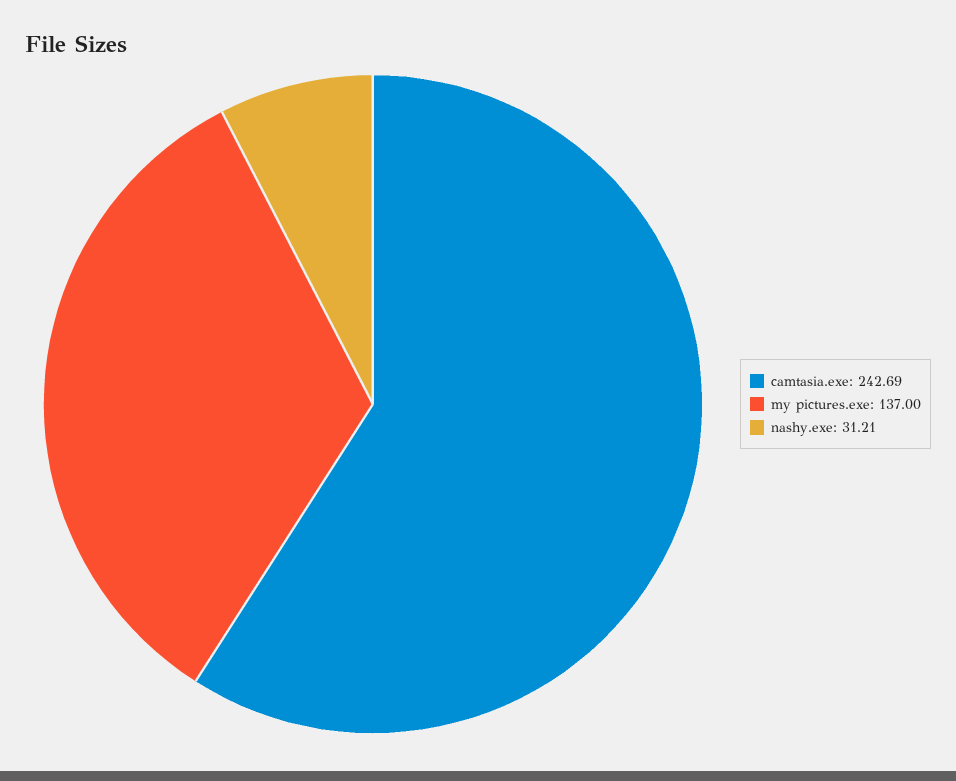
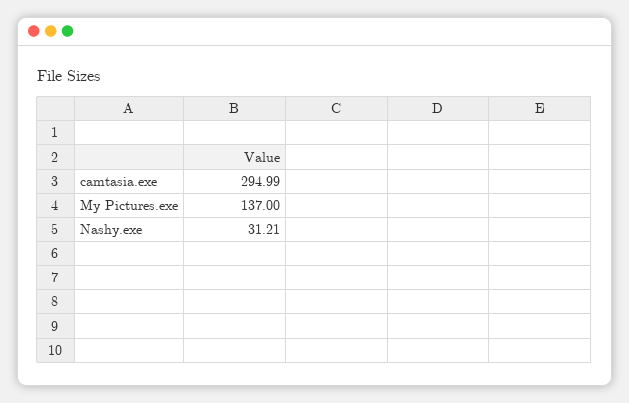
camtasia.exe: 242.69 -> 294.99

